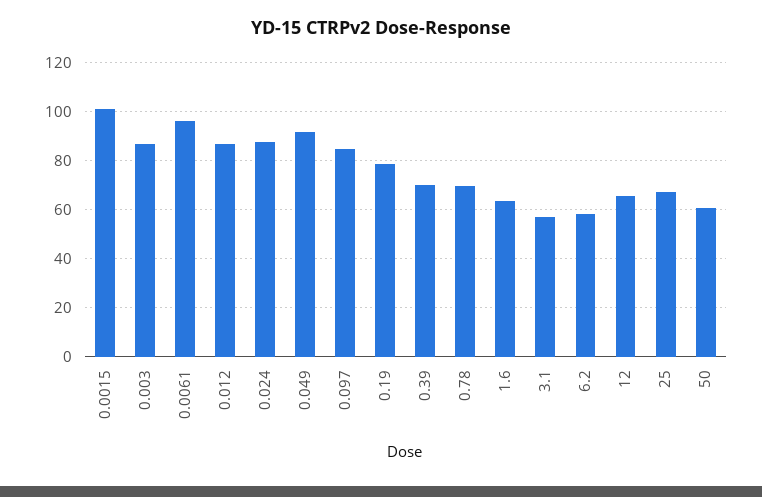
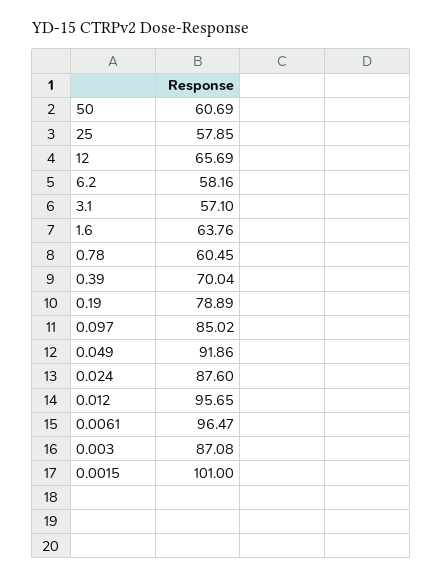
0.012: 87.5 -> 95.65
0.78: 70 -> 60.45
25: 67.5 -> 57.85

